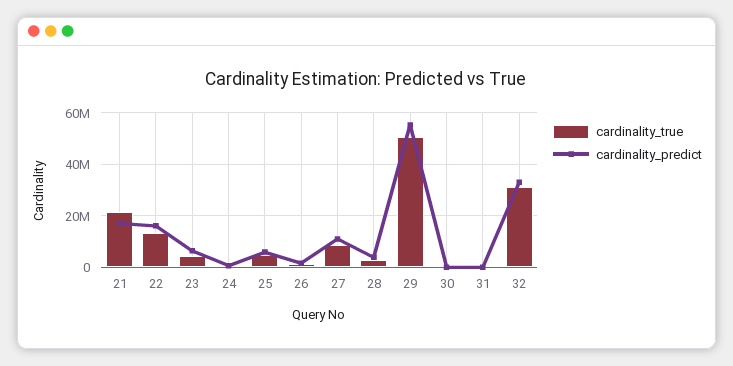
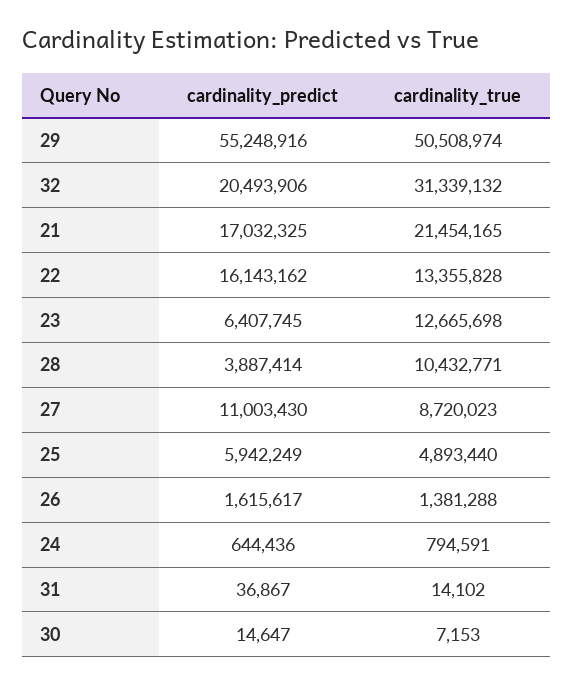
cardinality_true, 23: 5000000 -> 12665698
cardinality_true, 28: 2500000 -> 10432771
cardinality_predict, 32: 32500000 -> 20493906

